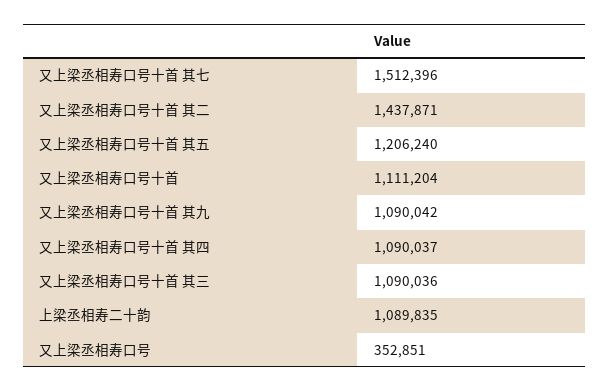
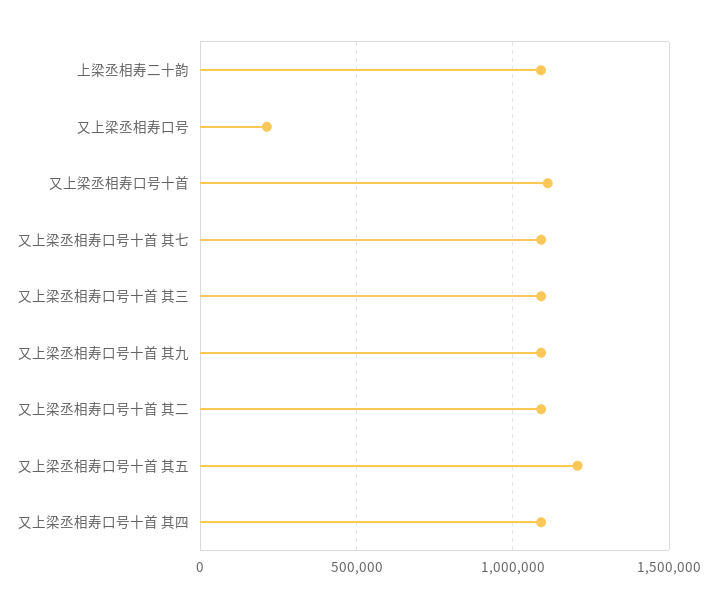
又上梁丞相寿口号十首 其七: 1512396 -> 1100000
又上梁丞相寿口号十首 其二: 1437871 -> 1100000
又上梁丞相寿口号: 352851 -> 200000

